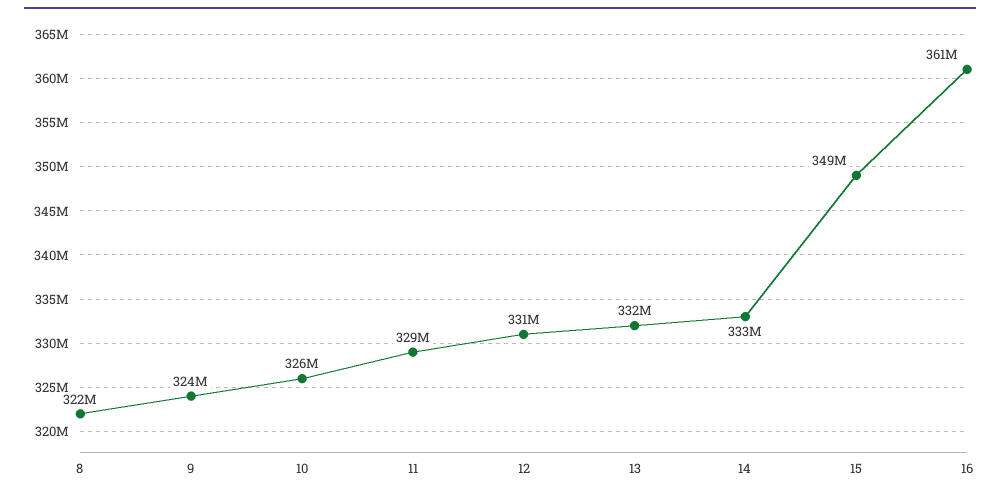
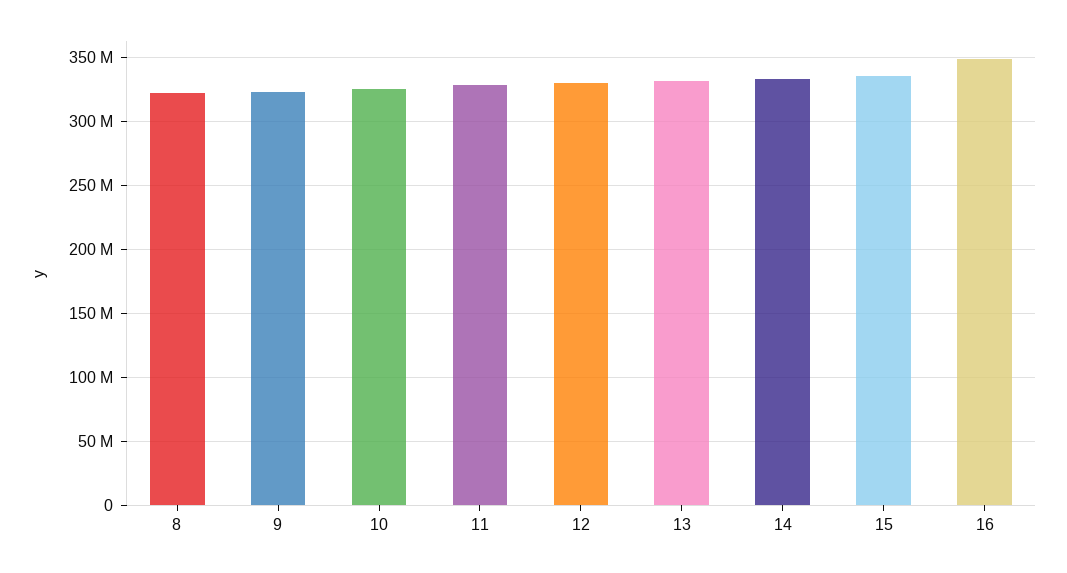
15: 349000000 -> 335000000
16: 361000000 -> 350000000

